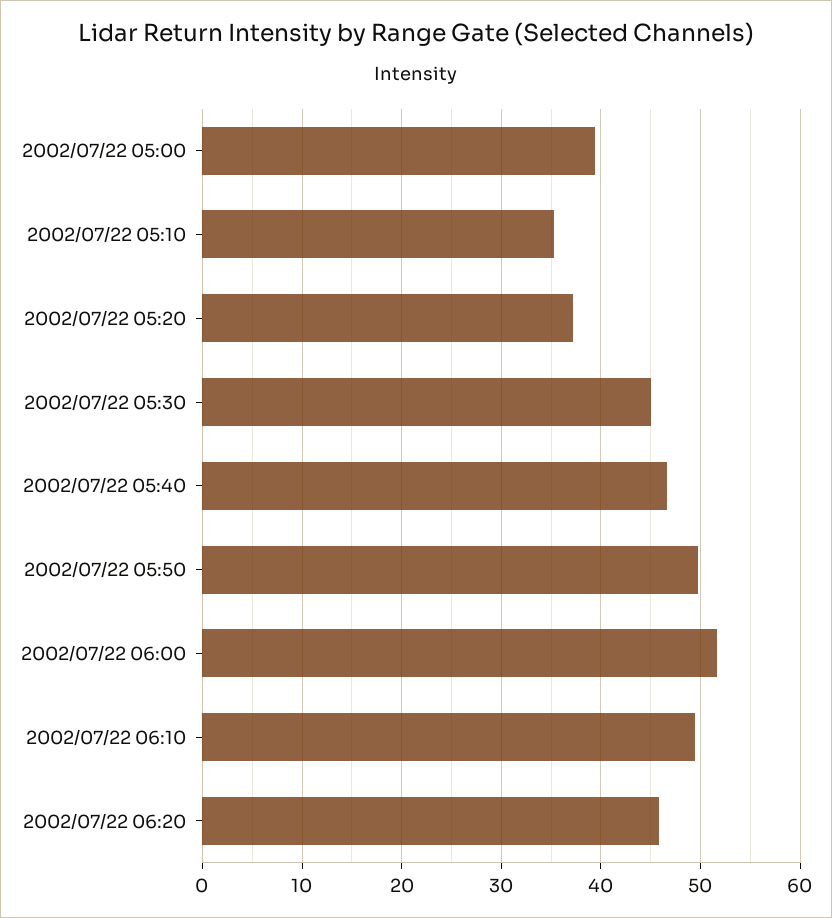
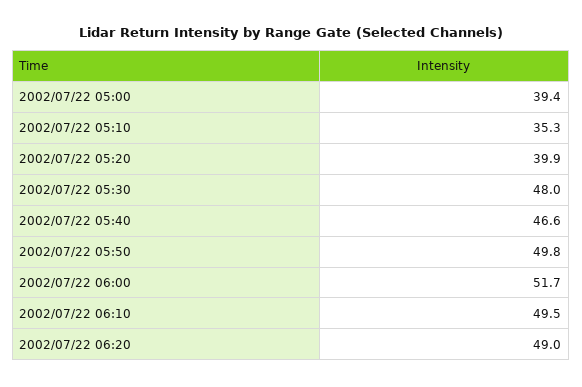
2002/07/22 05:20: 37 -> 39.9
2002/07/22 05:30: 45 -> 48
2002/07/22 06:20: 46 -> 49

